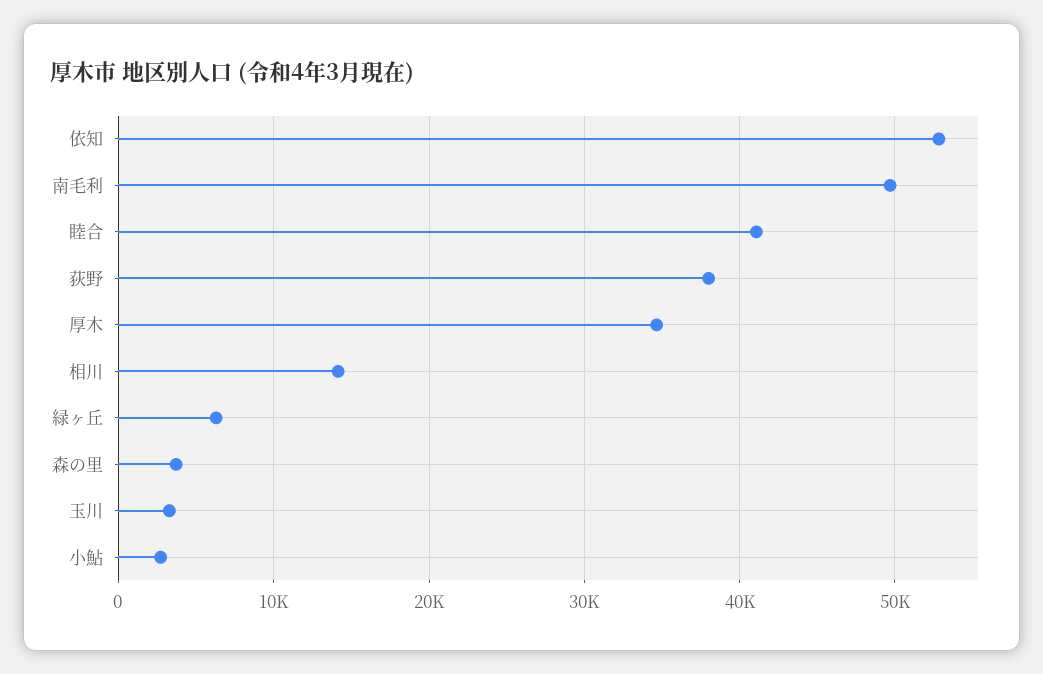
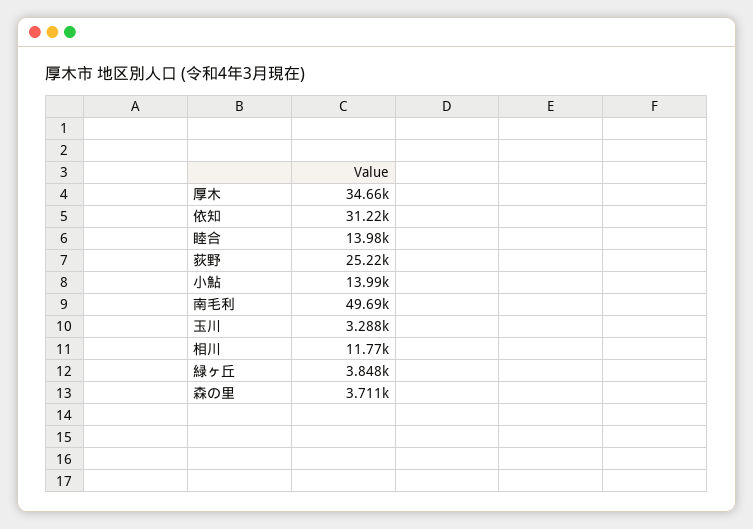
依知: 53000 -> 31220
睦合: 41000 -> 13980
荻野: 38000 -> 25220
相川: 14000 -> 11770
緑ヶ丘: 6000 -> 3848
小鮎: 3000 -> 13990

